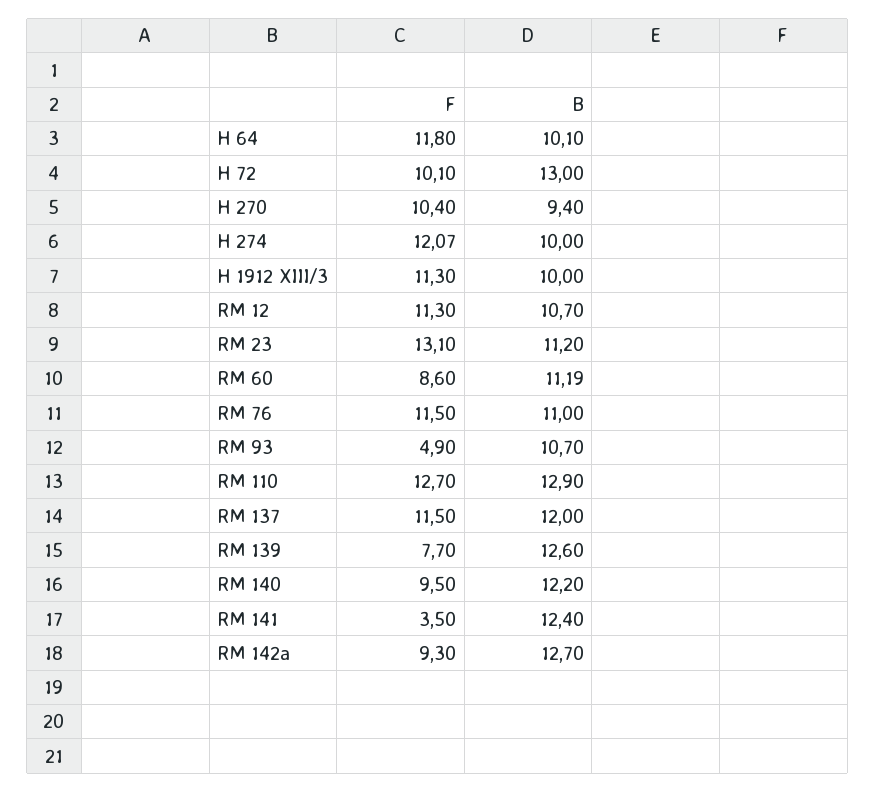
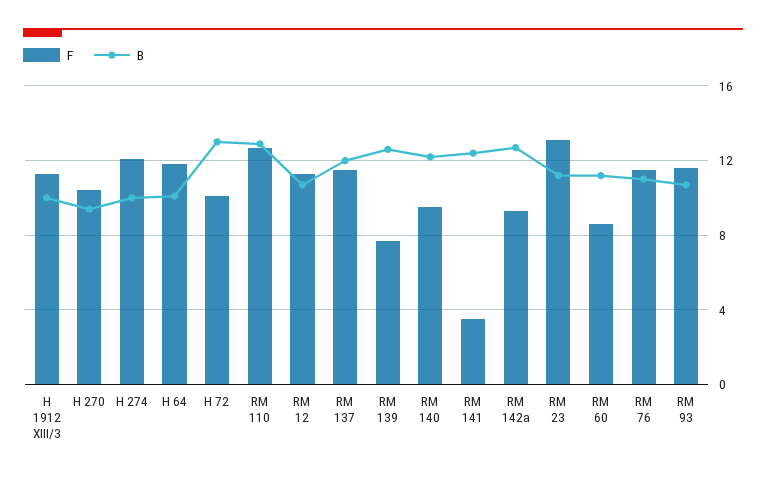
F, RM 93: 4.9 -> 11.5

